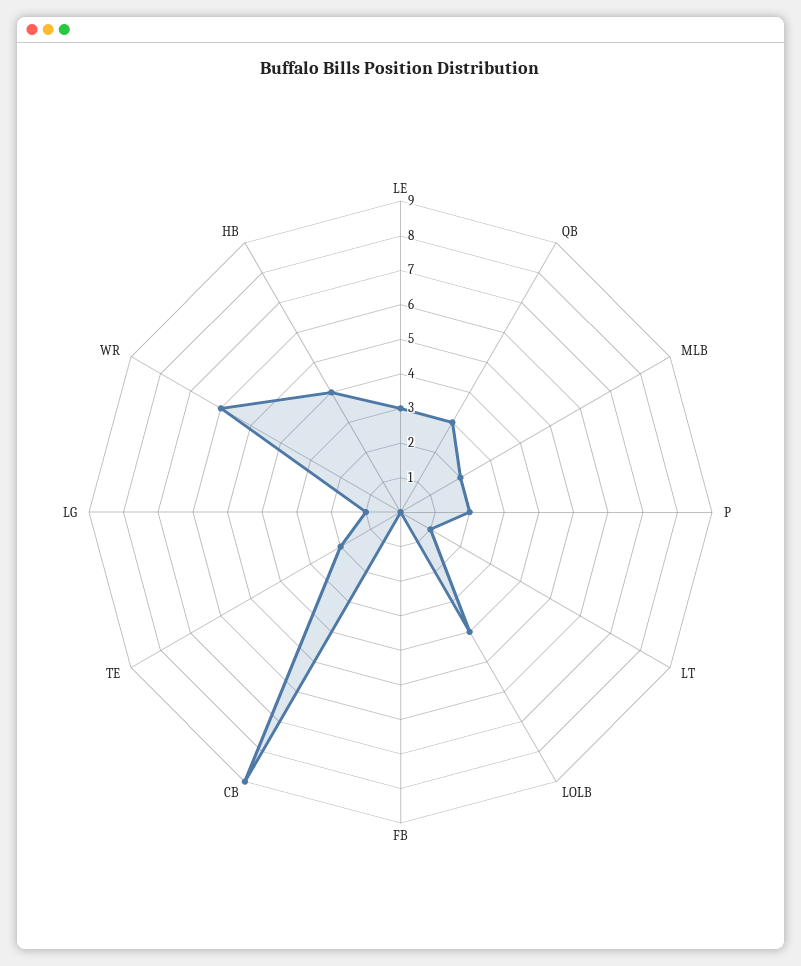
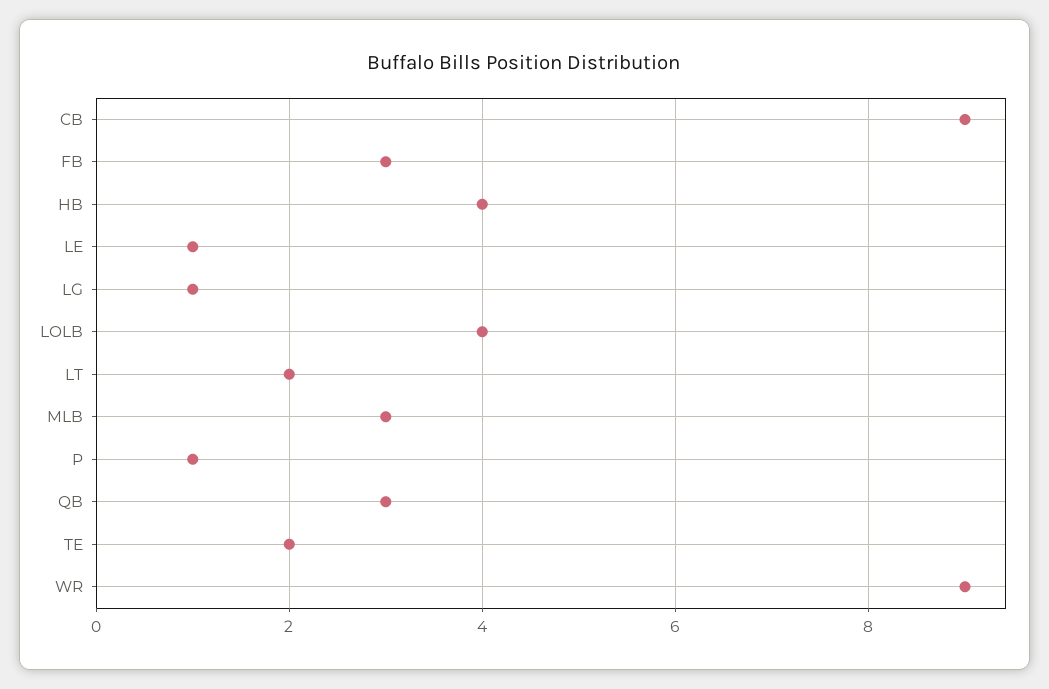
LE: 3 -> 1
MLB: 2 -> 3
P: 2 -> 1
LT: 1 -> 2
FB: 0 -> 3
WR: 6 -> 9

